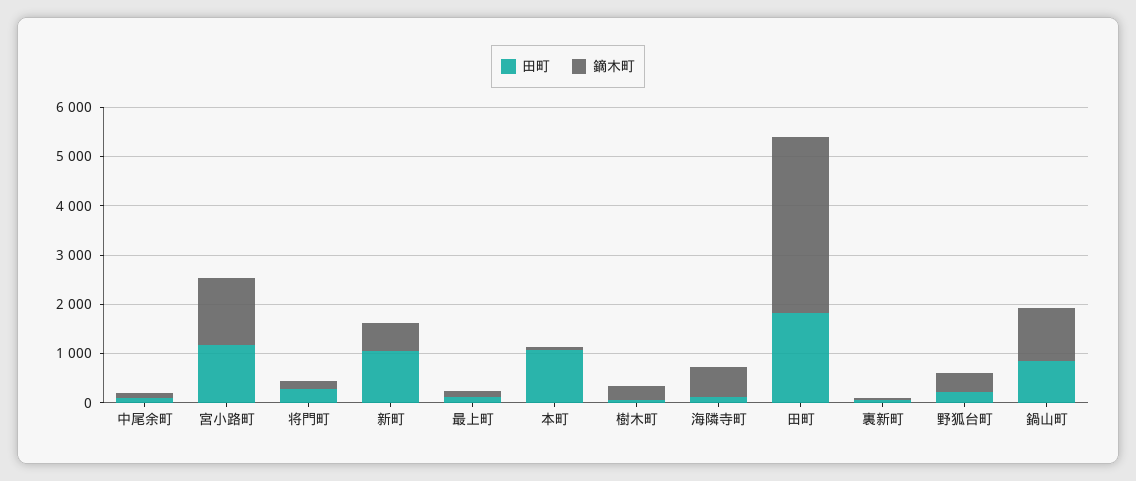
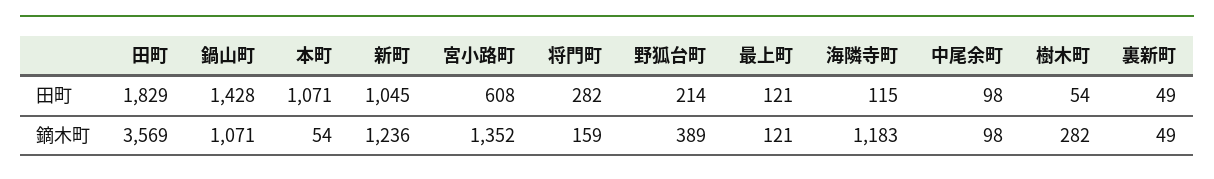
田町, 宮小路町: 1200 -> 608
鏑木町, 新町: 600 -> 1236
鏑木町, 海隣寺町: 600 -> 1183
田町, 鍋山町: 800 -> 1428

